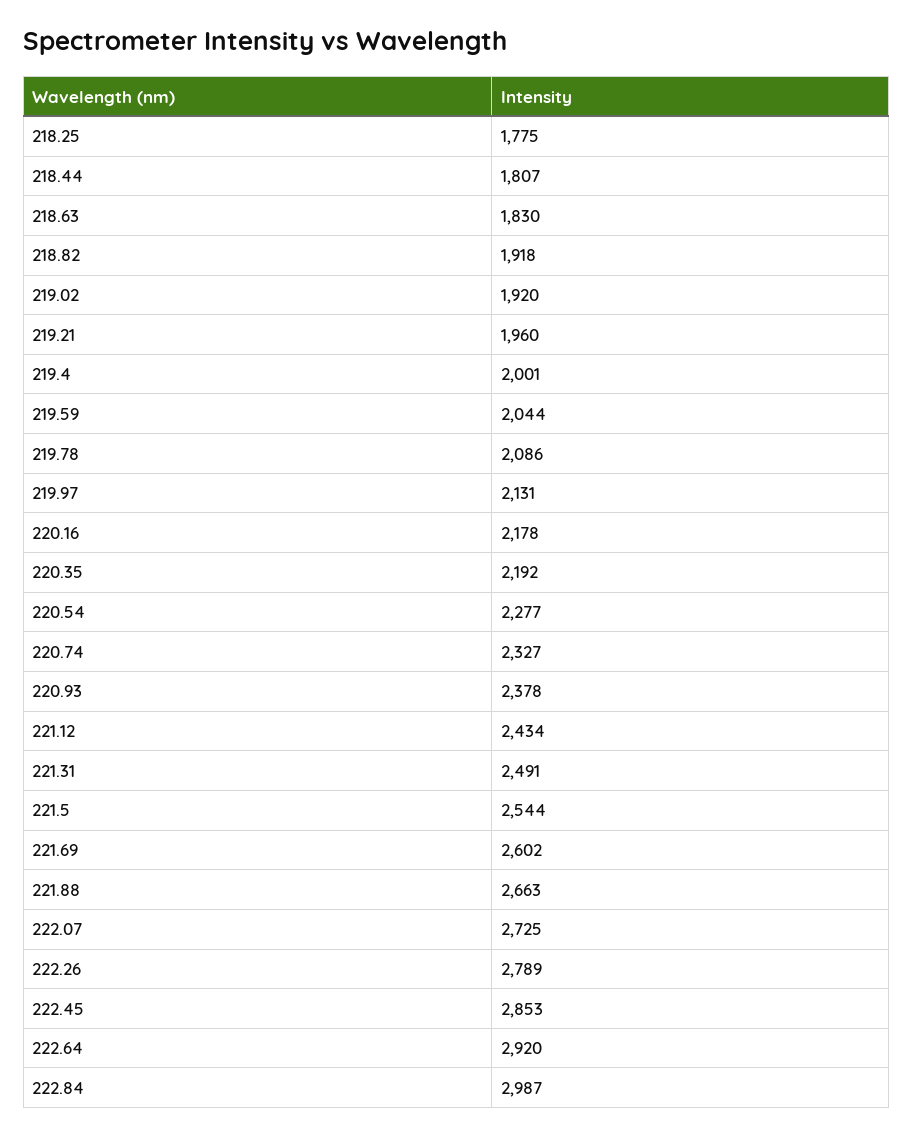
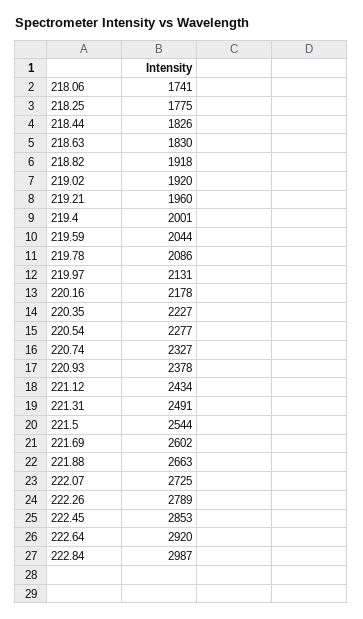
218.44: 1807 -> 1826
220.35: 2192 -> 2227
218.06: none -> 1741

